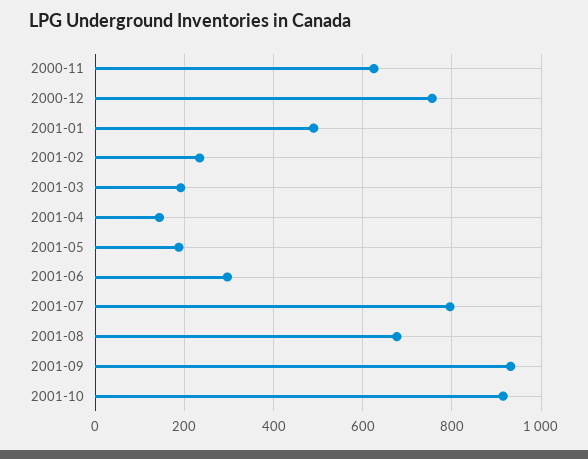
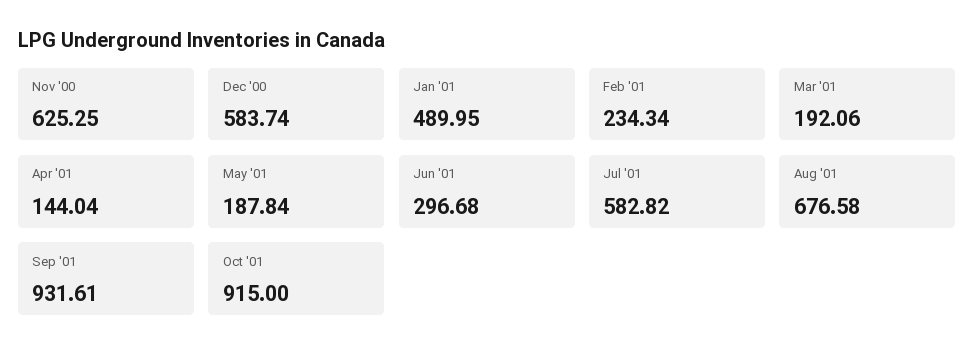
2000-12: 760 -> 583.74
2001-07: 800 -> 582.82

